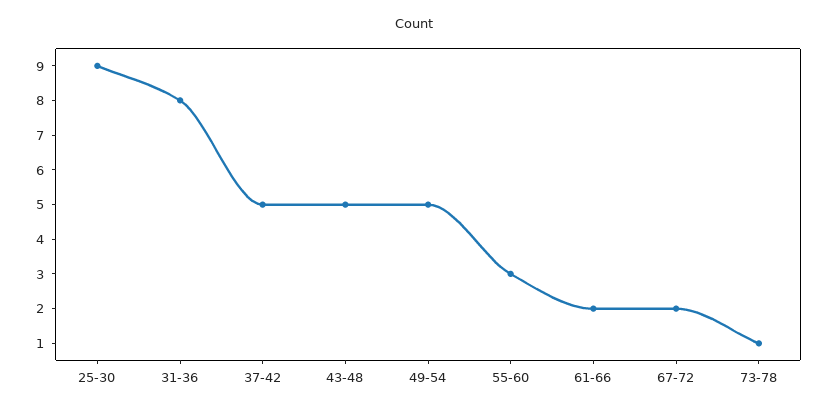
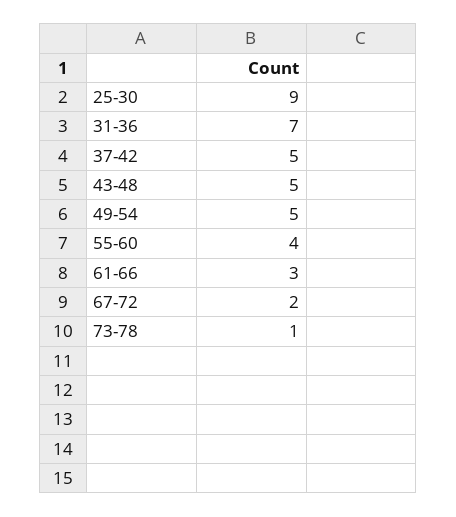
31-36: 8 -> 7
55-60: 3 -> 4
61-66: 2 -> 3

